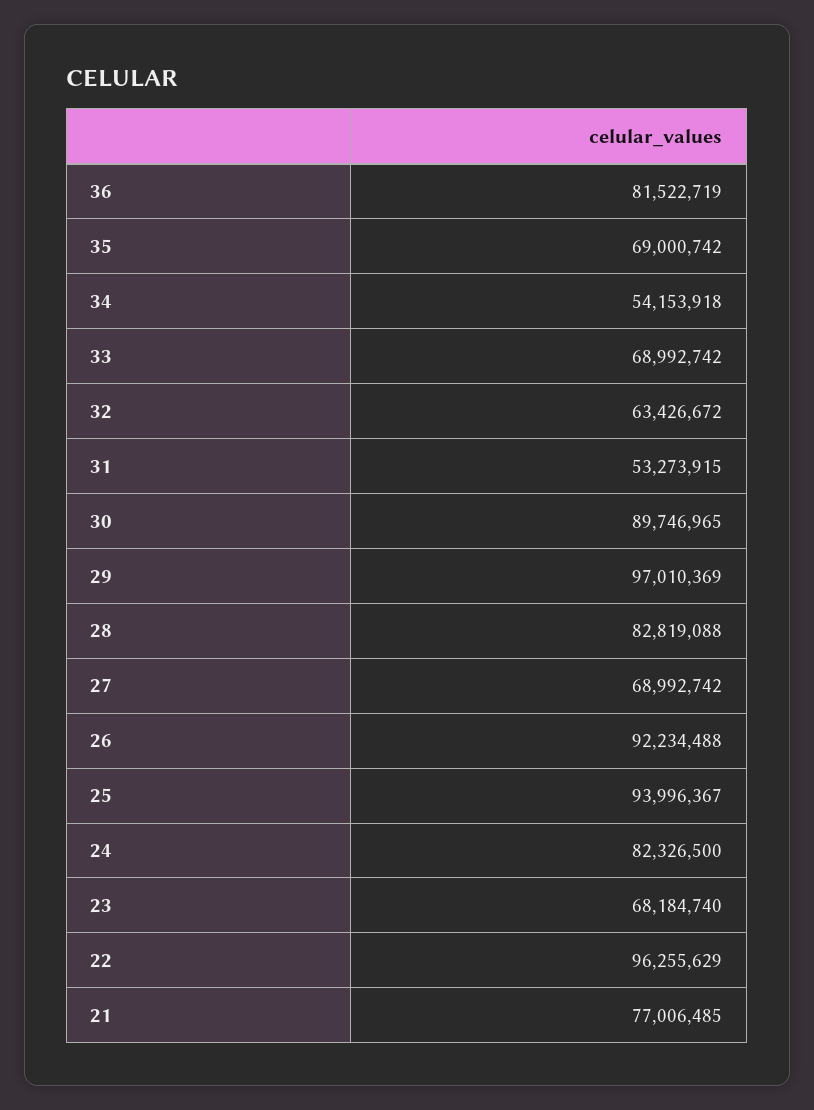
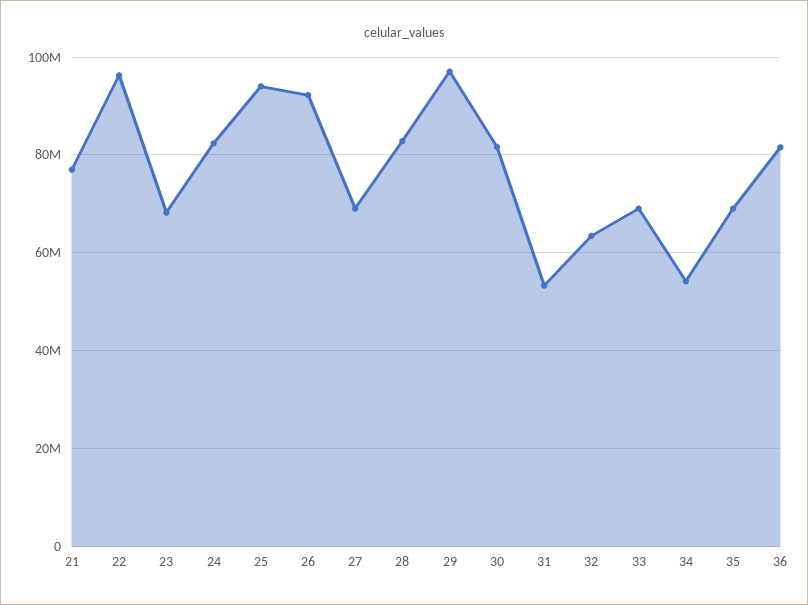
30: 89746965 -> 82000000

